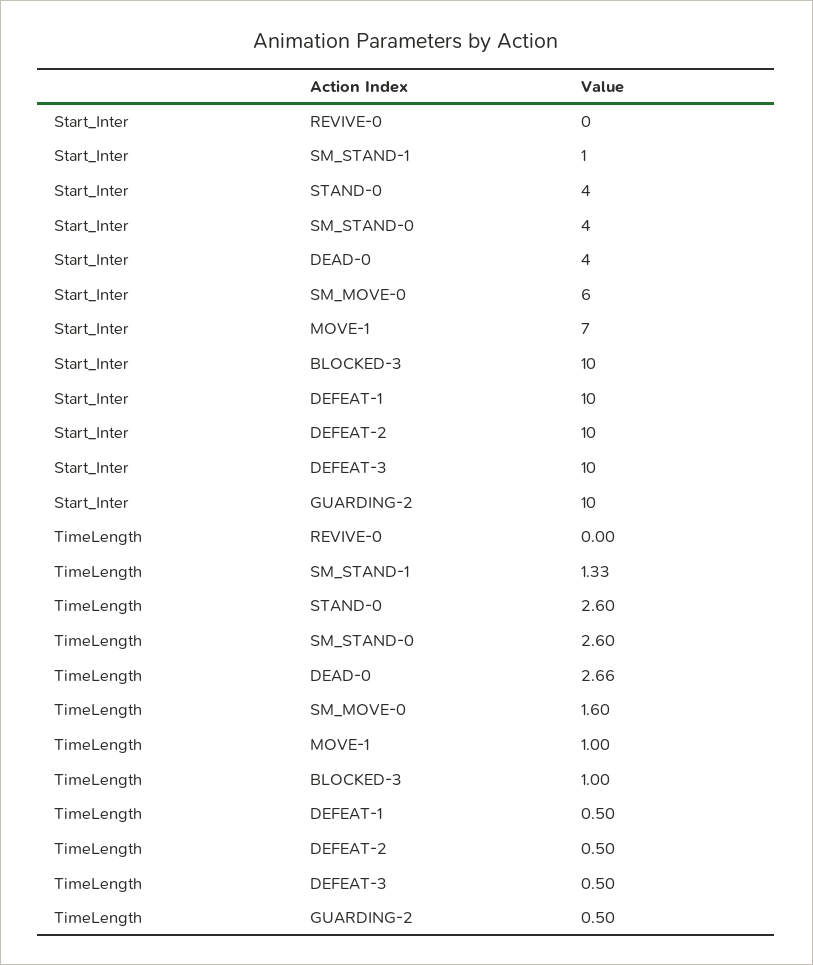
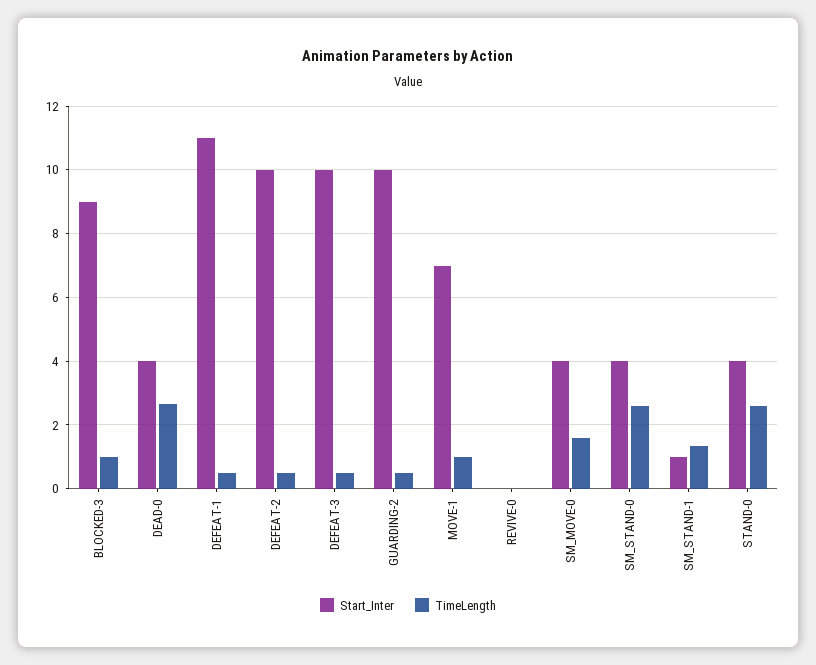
Start_Inter, SM_MOVE-0: 6 -> 4
Start_Inter, BLOCKED-3: 10 -> 9
Start_Inter, DEFEAT-1: 10 -> 11

